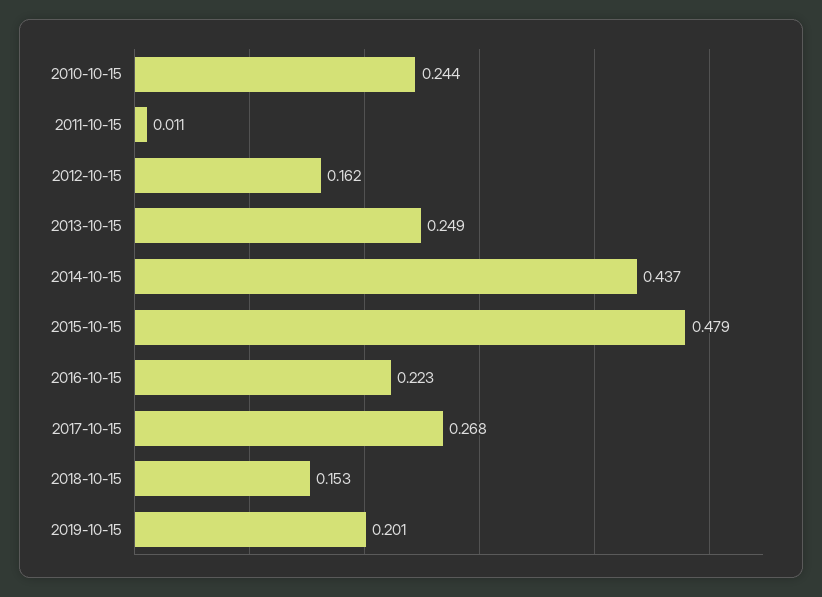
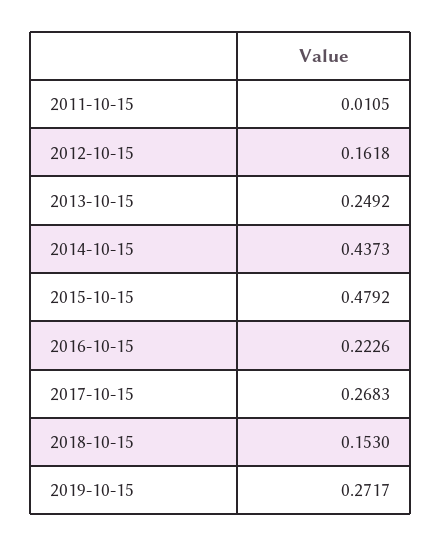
2010-10-15: 0.244 -> none
2019-10-15: 0.201 -> 0.2717

